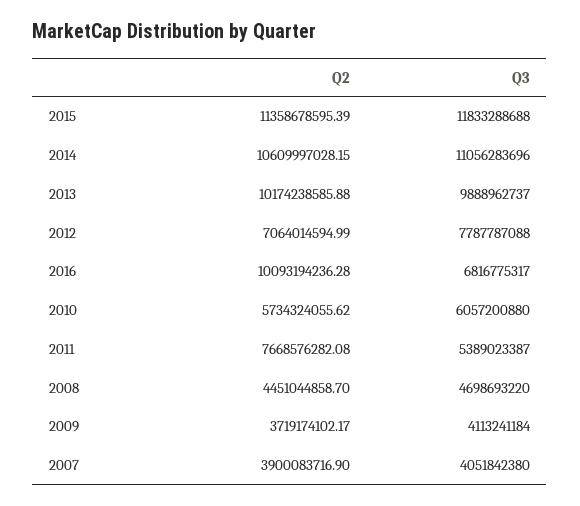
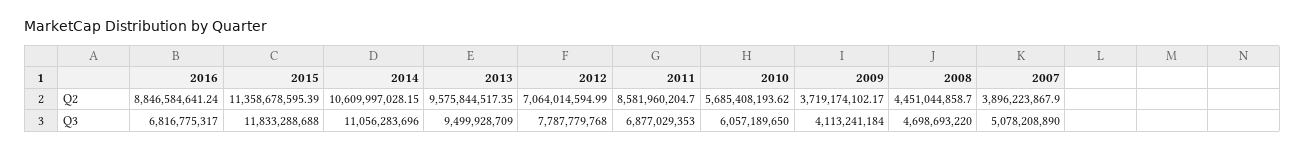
Q2, 2013: 10174238585.88 -> 9575844517.35
Q3, 2013: 9888962737 -> 9499928709
Q3, 2012: 7787787088 -> 7787779768
Q2, 2016: 10093194236.28 -> 8846584641.24
Q2, 2010: 5734324055.62 -> 5685408193.62
Q3, 2010: 6057200880 -> 6057189650
Q2, 2011: 7668576282.08 -> 8581960204.7
Q3, 2011: 5389023387 -> 6877029353
Q2, 2007: 3900083716.9 -> 3896223867.9
Q3, 2007: 4051842380 -> 5078208890

